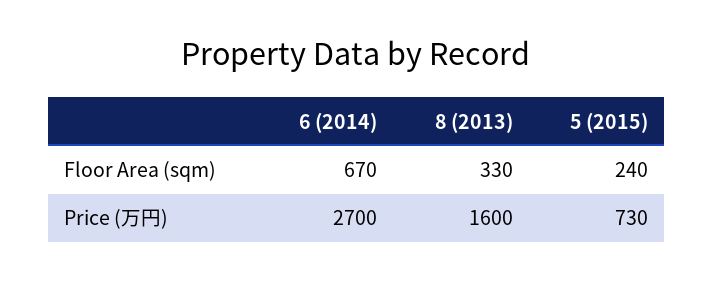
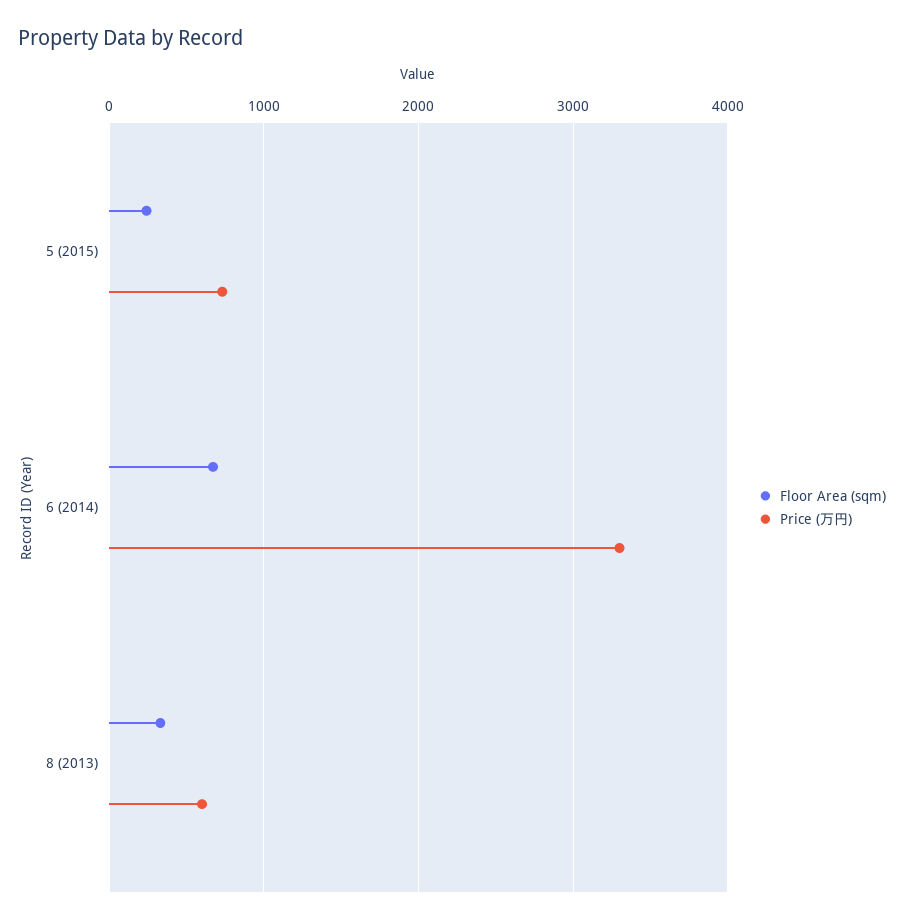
Price (万円), 6 (2014): 2700 -> 3300
Price (万円), 8 (2013): 1600 -> 600

